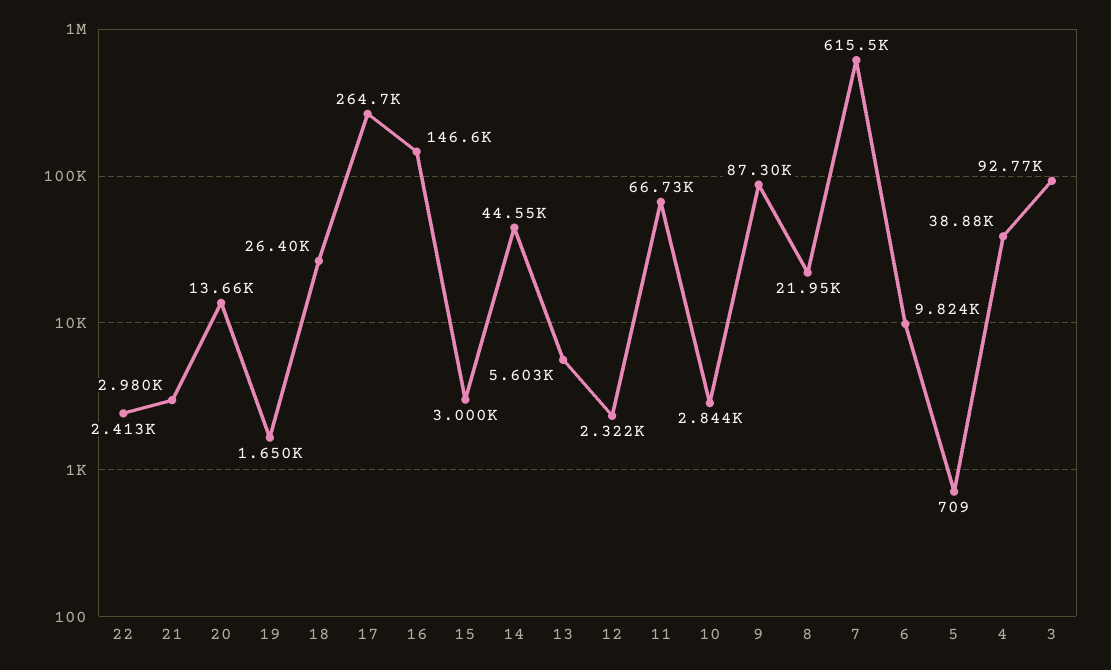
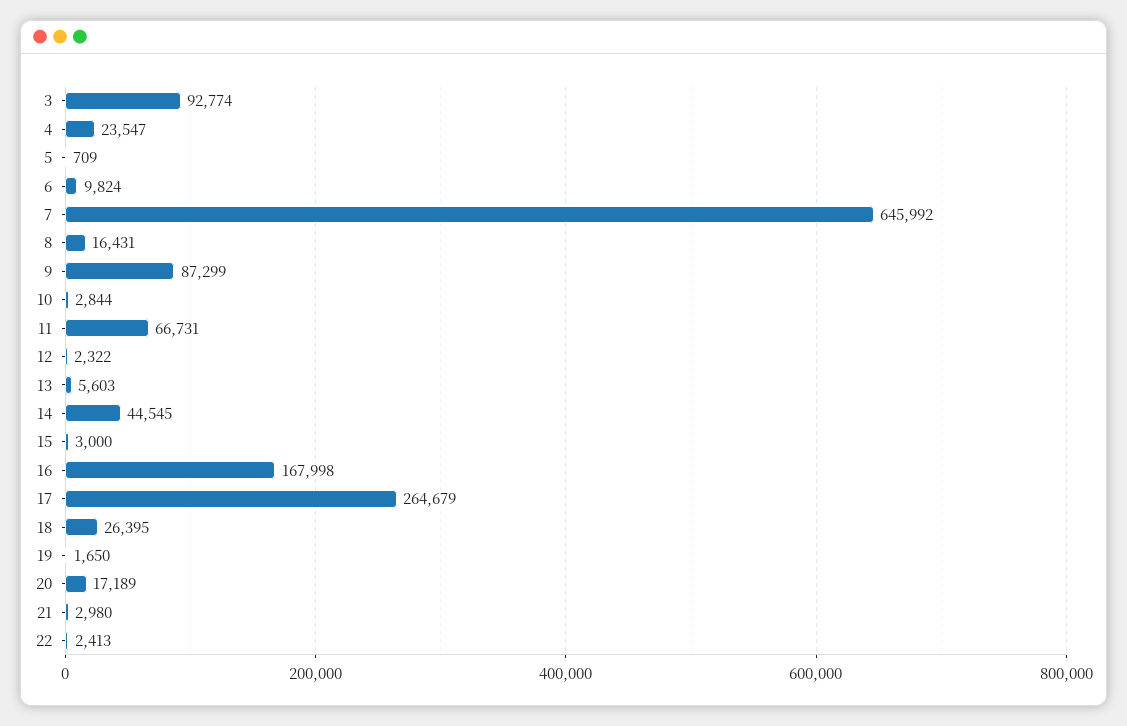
20: 13660 -> 17189
16: 146600 -> 167998
8: 21950 -> 16431
7: 615500 -> 645992
4: 38880 -> 23547

